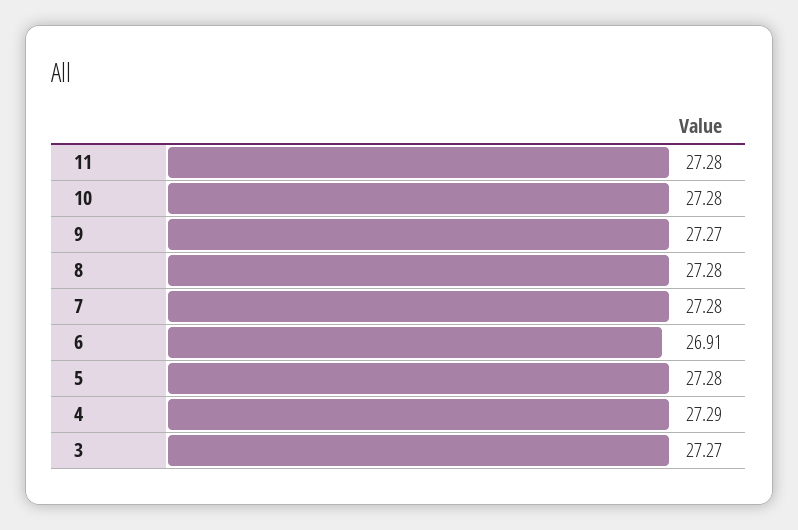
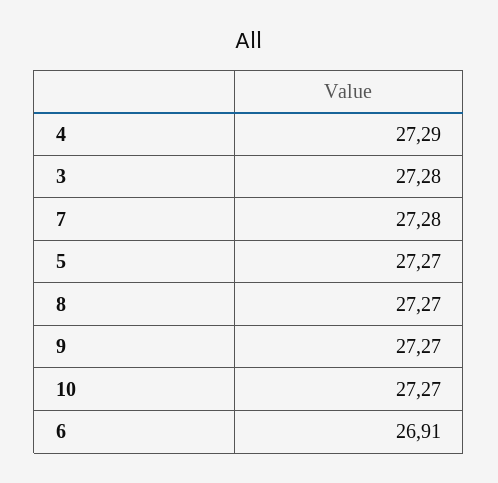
11: 27.28 -> none
10: 27.28 -> 27.27
8: 27.28 -> 27.27
5: 27.28 -> 27.27
3: 27.27 -> 27.28

